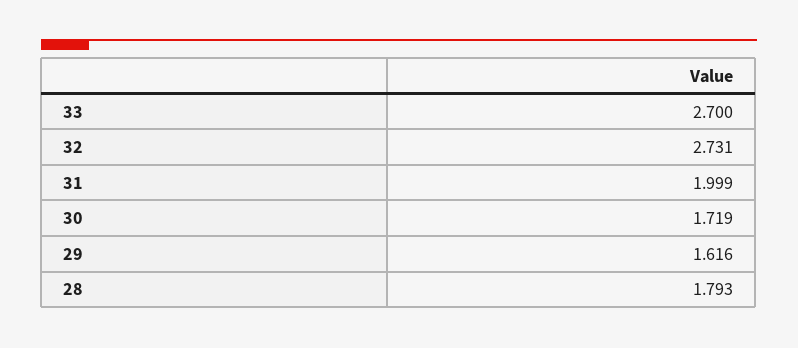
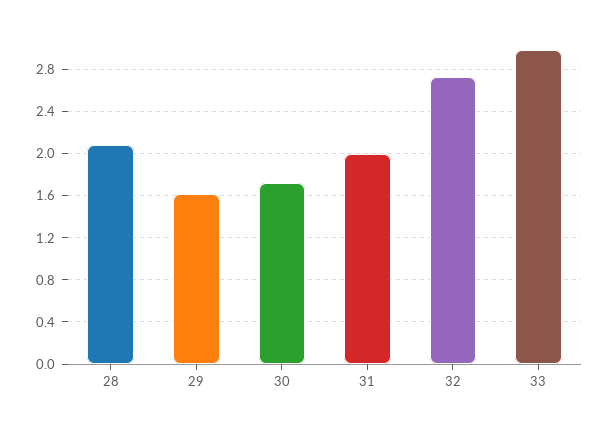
33: 2.7 -> 3
28: 1.793 -> 2.1

